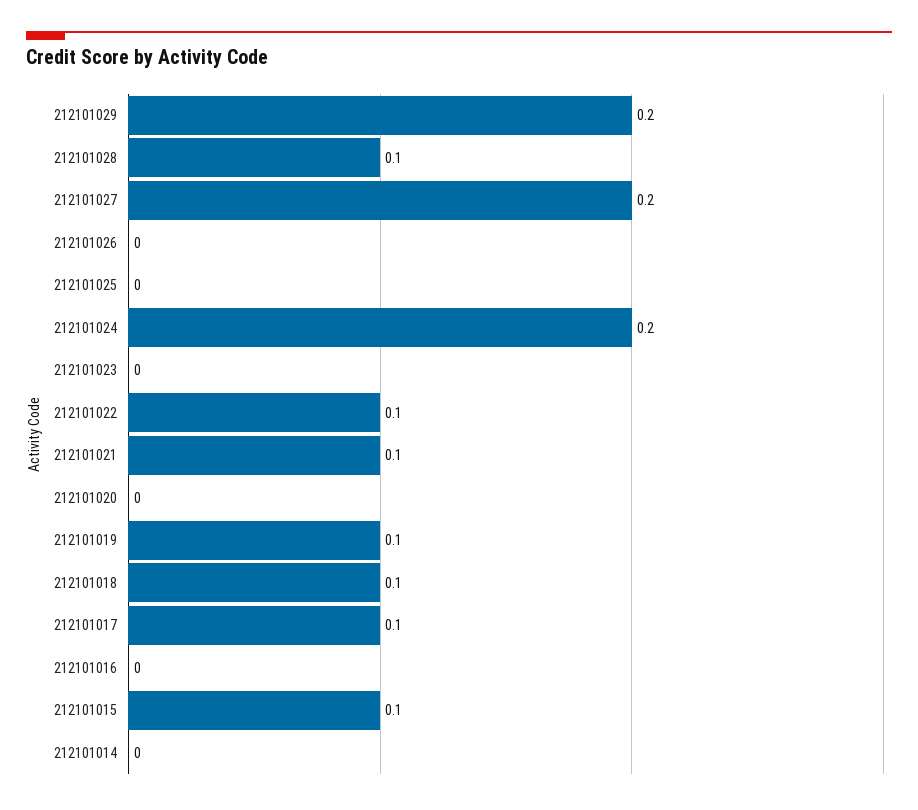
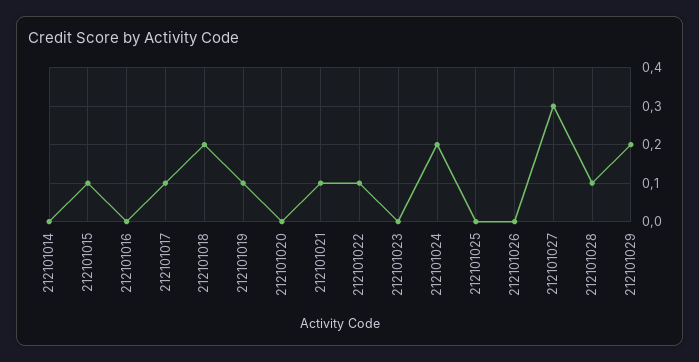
212101027: 0.2 -> 0.3
212101018: 0.1 -> 0.2

